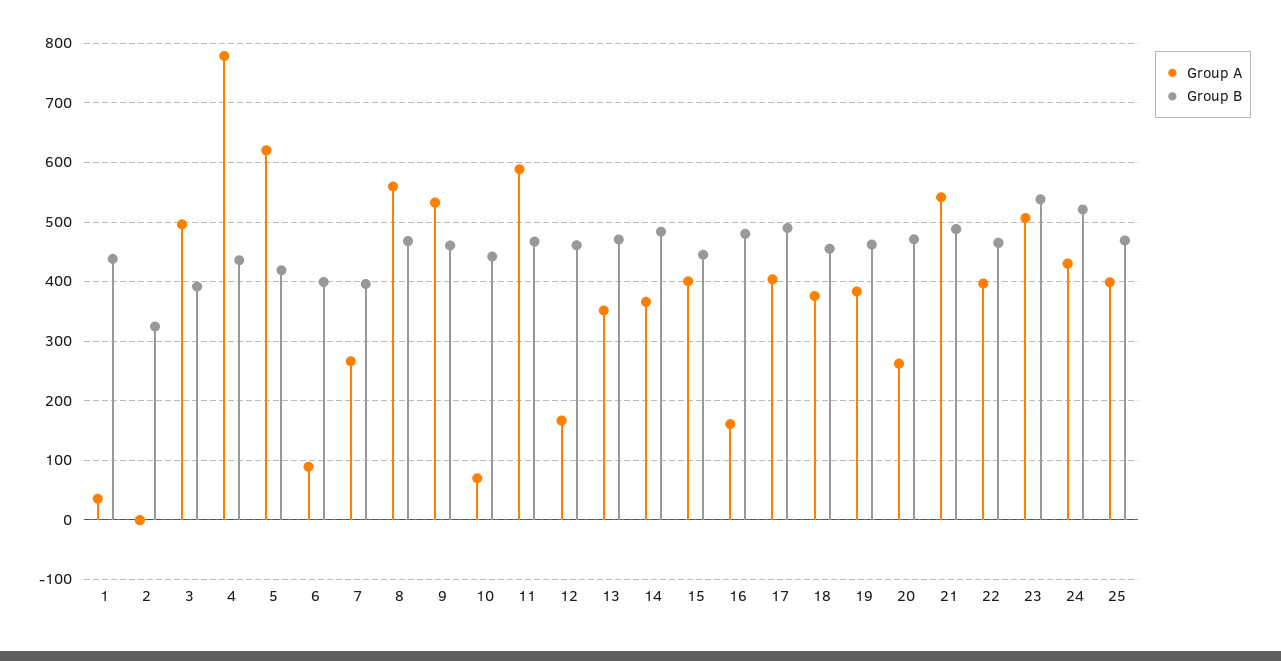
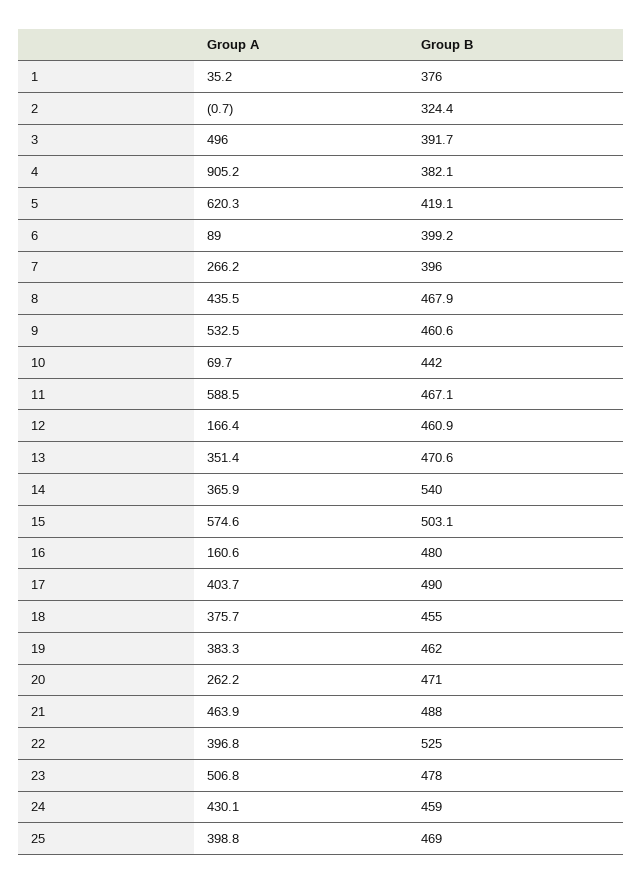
Group B, 1: 440 -> 376
Group A, 4: 780 -> 905.2
Group B, 4: 440 -> 382.1
Group A, 8: 560 -> 435.5
Group B, 14: 480 -> 540
Group A, 15: 400 -> 574.6
Group B, 15: 440 -> 503.1
Group A, 21: 540 -> 463.9
Group B, 22: 460 -> 525
Group B, 23: 540 -> 478
Group B, 24: 520 -> 459

